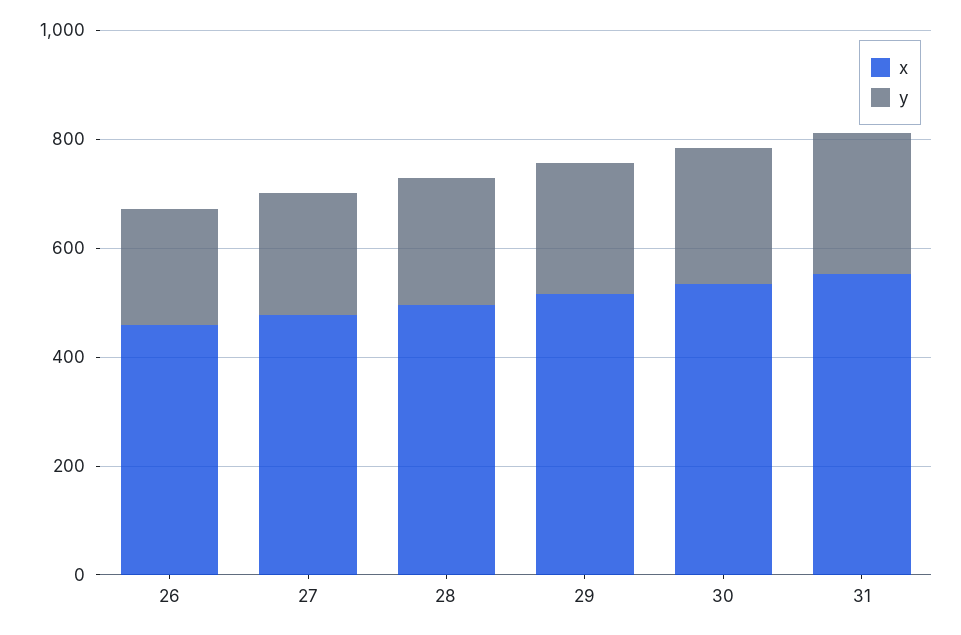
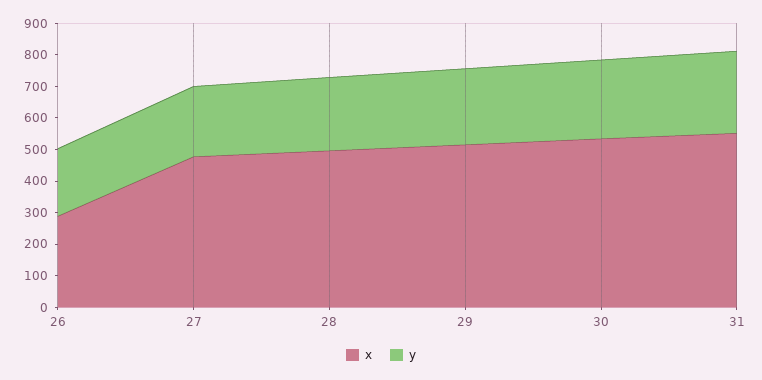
x, 26: 450 -> 300

